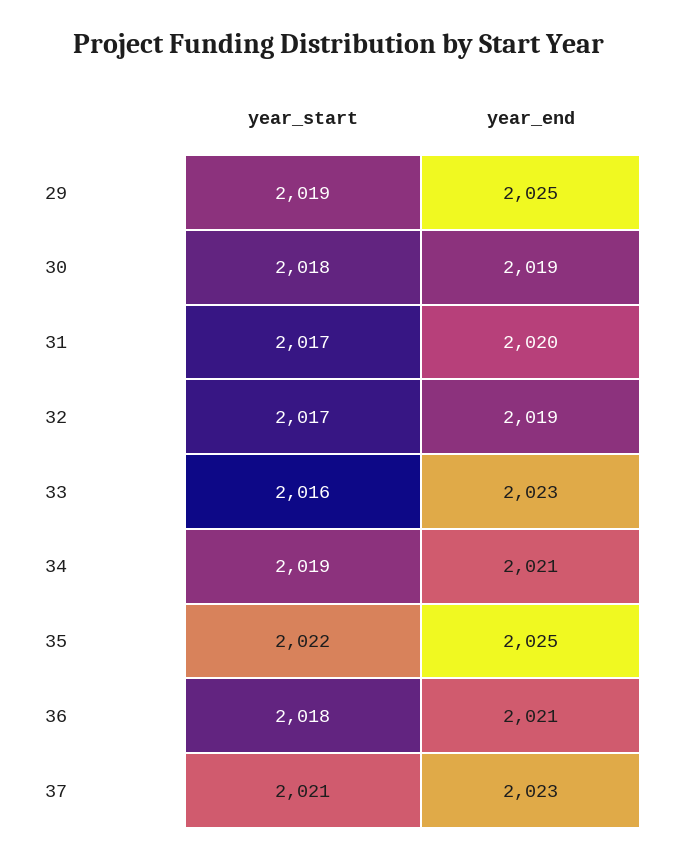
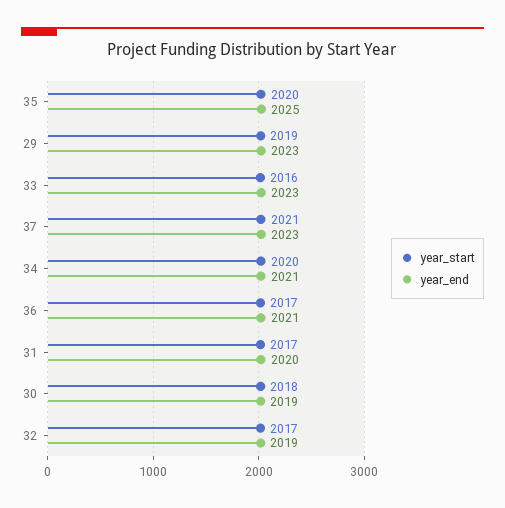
year_end, 29: 2025 -> 2023
year_start, 34: 2019 -> 2020
year_start, 35: 2022 -> 2020
year_start, 36: 2018 -> 2017

